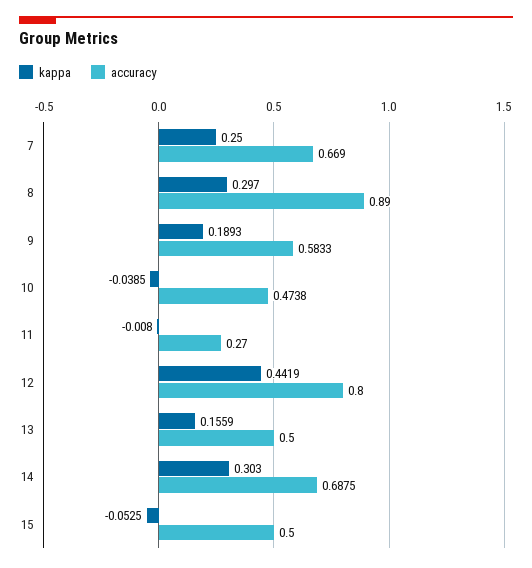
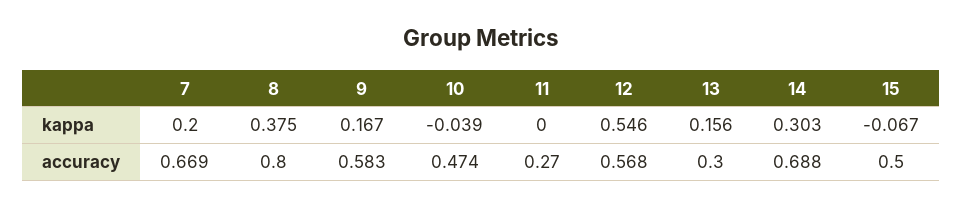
kappa, 7: 0.25 -> 0.2
kappa, 8: 0.297 -> 0.375
accuracy, 8: 0.89 -> 0.8
kappa, 9: 0.1893 -> 0.167
kappa, 11: -0.008 -> 0
kappa, 12: 0.4419 -> 0.546
accuracy, 12: 0.8 -> 0.568
accuracy, 13: 0.5 -> 0.3
kappa, 15: -0.0525 -> -0.067

